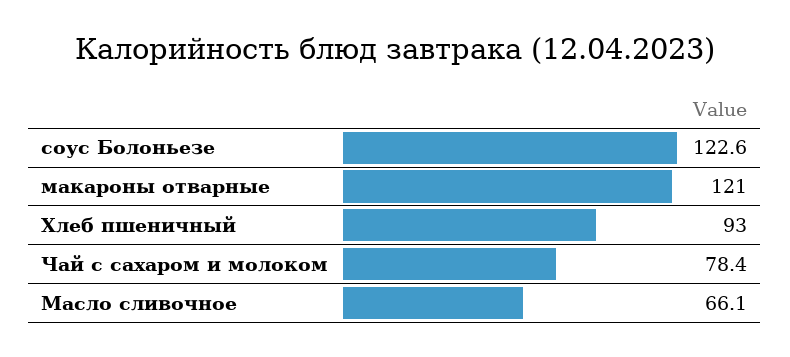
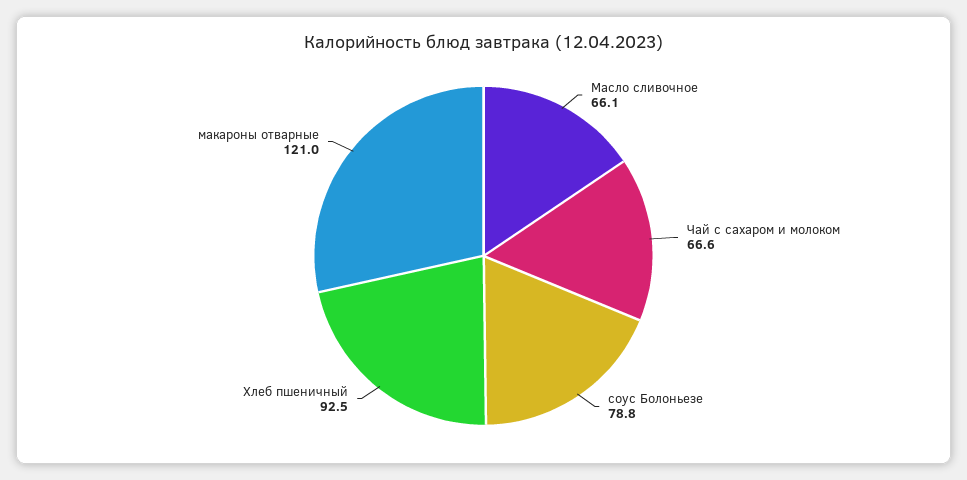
соус Болоньезе: 122.6 -> 78.8
Хлеб пшеничный: 93 -> 92.5
Чай с сахаром и молоком: 78.4 -> 66.6

